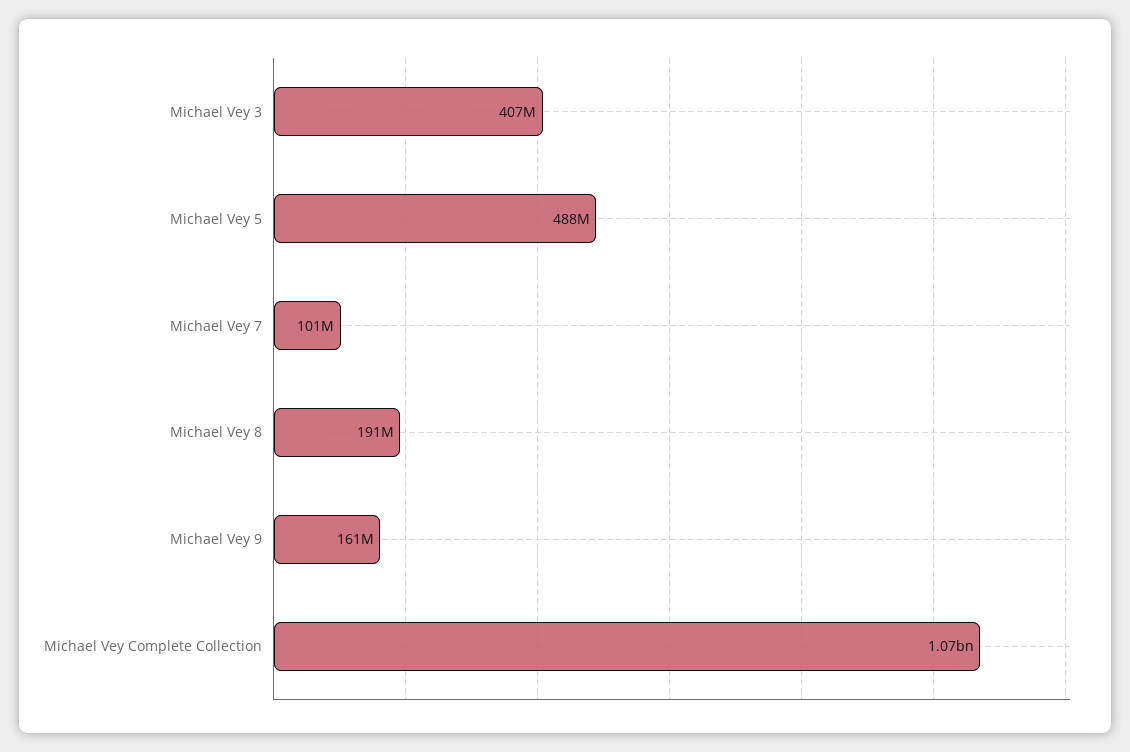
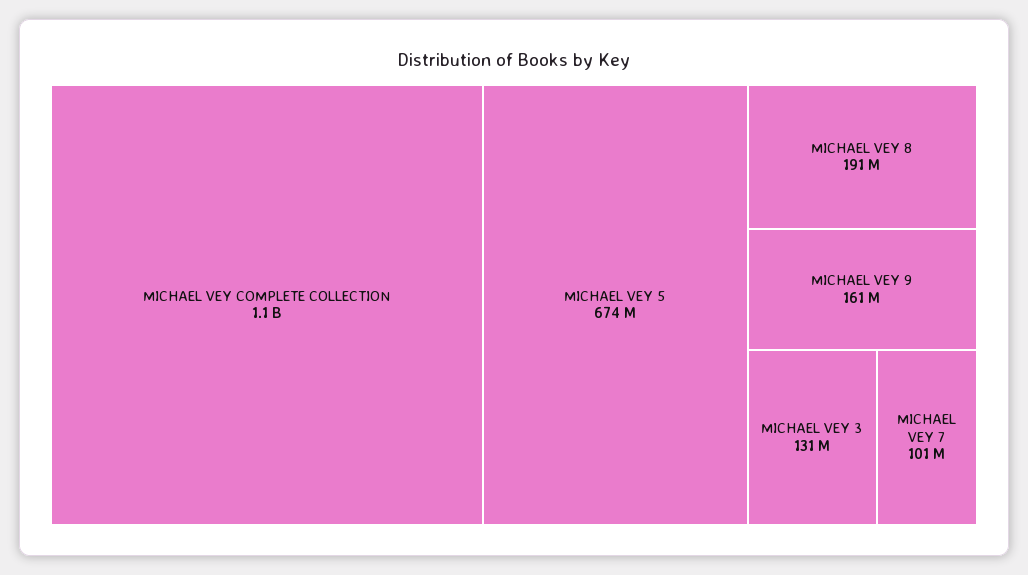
Michael Vey 3: 407000000 -> 131000000
Michael Vey 5: 488000000 -> 674000000

